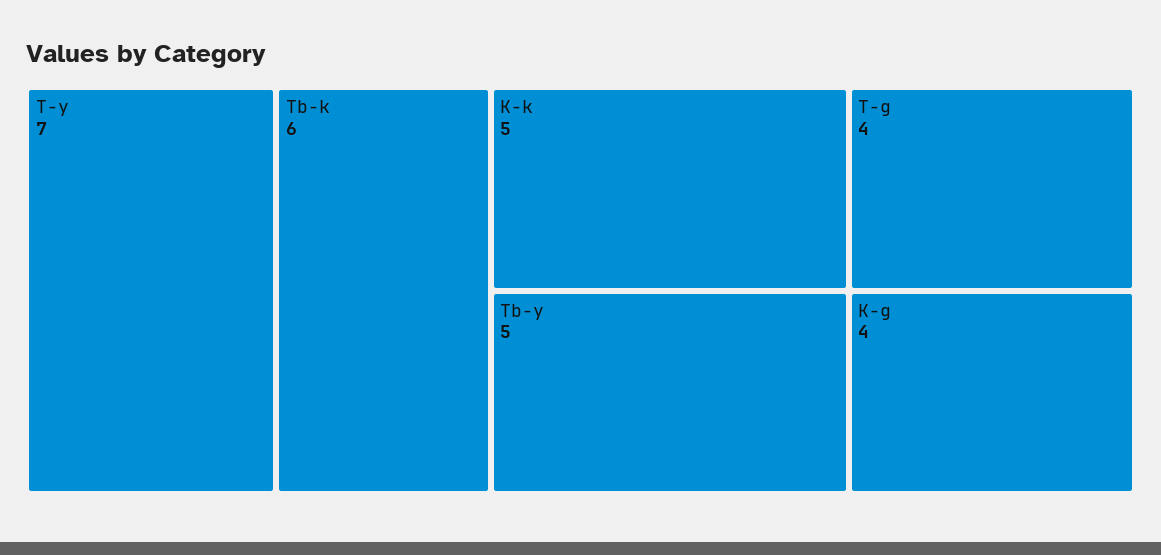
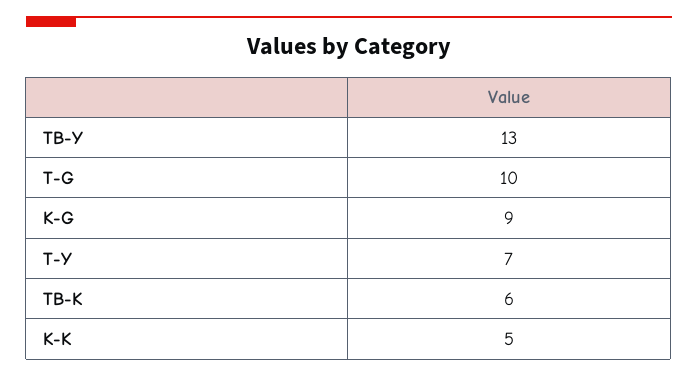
Tb-y: 5 -> 13
T-g: 4 -> 10
K-g: 4 -> 9

